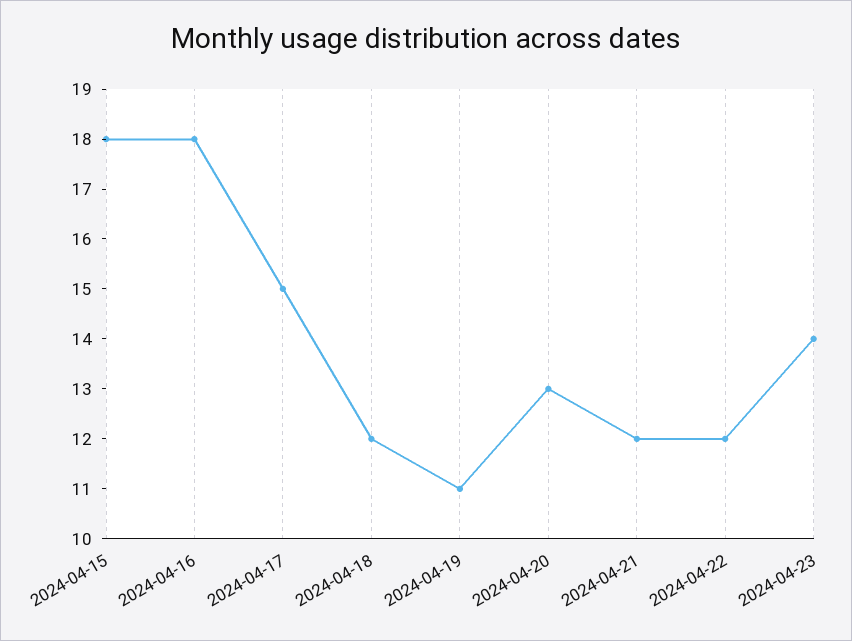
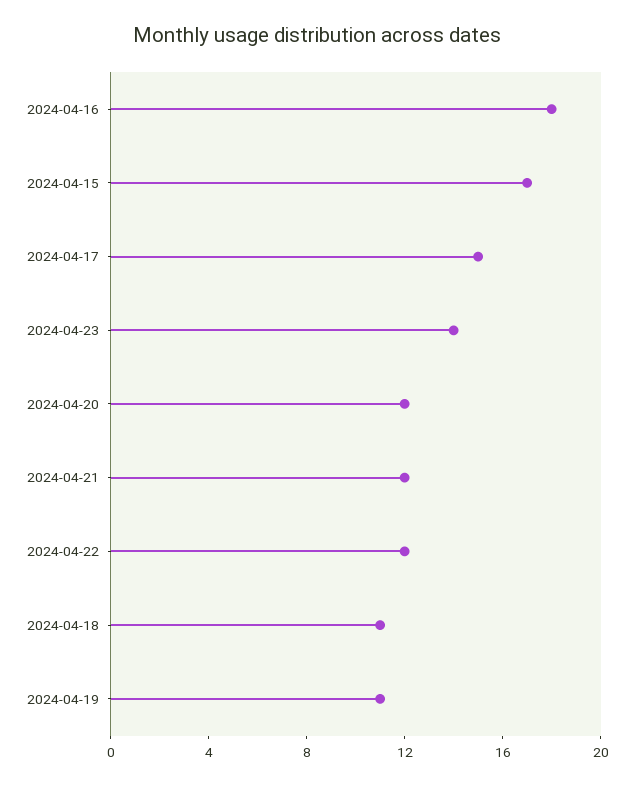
2024-04-15: 18 -> 17
2024-04-18: 12 -> 11
2024-04-20: 13 -> 12

